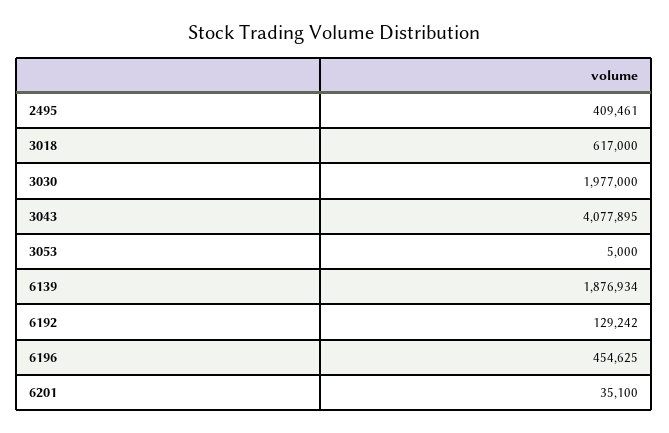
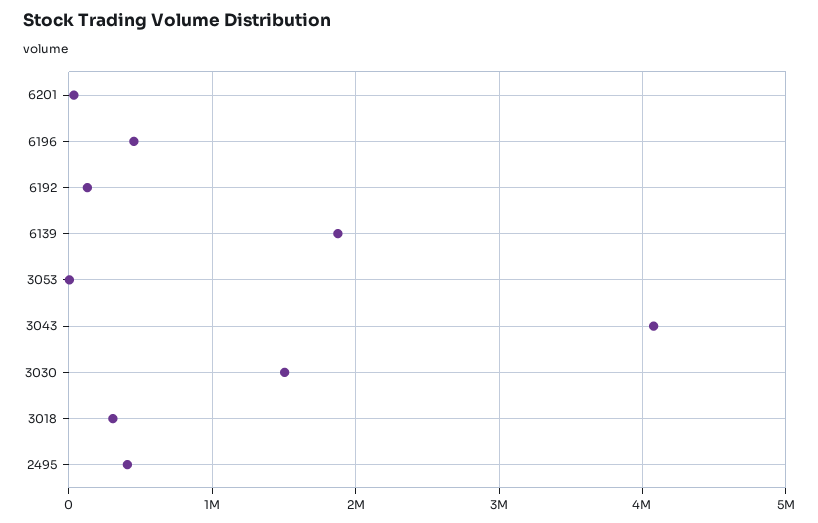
3018: 617000 -> 300000
3030: 1977000 -> 1500000

